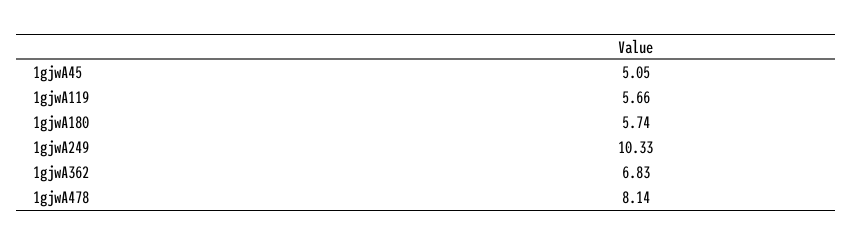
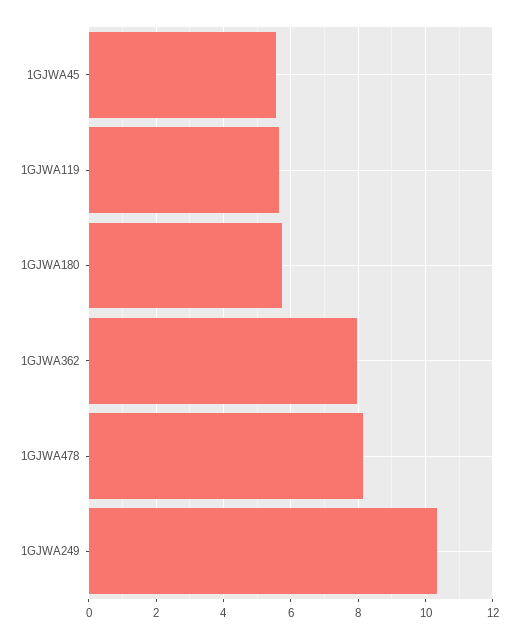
1gjwA45: 5.05 -> 5.6
1gjwA362: 6.83 -> 8

